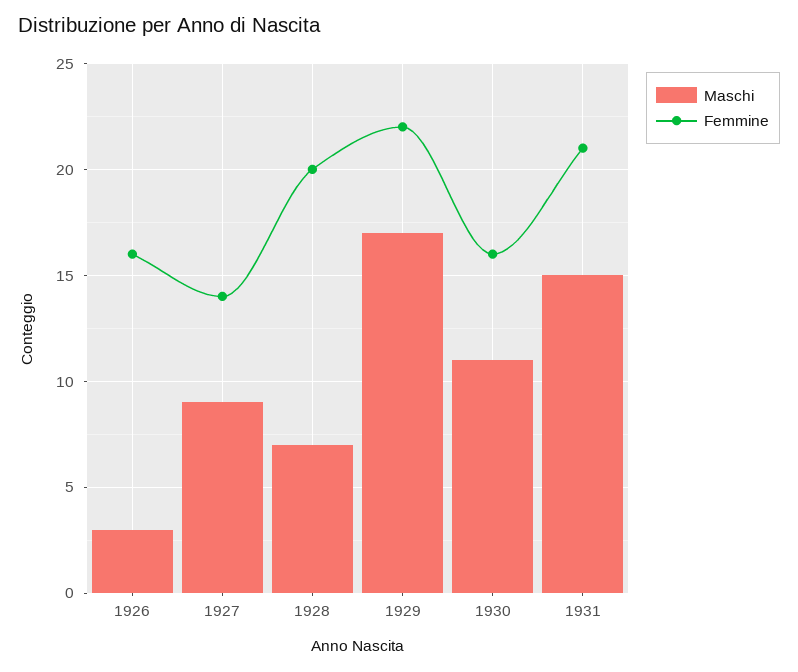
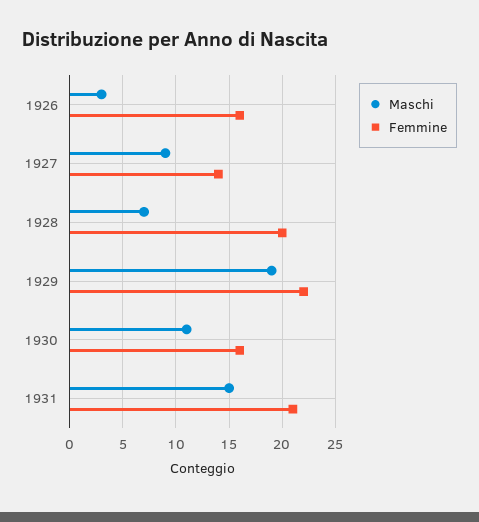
Maschi, 1929: 17 -> 19

